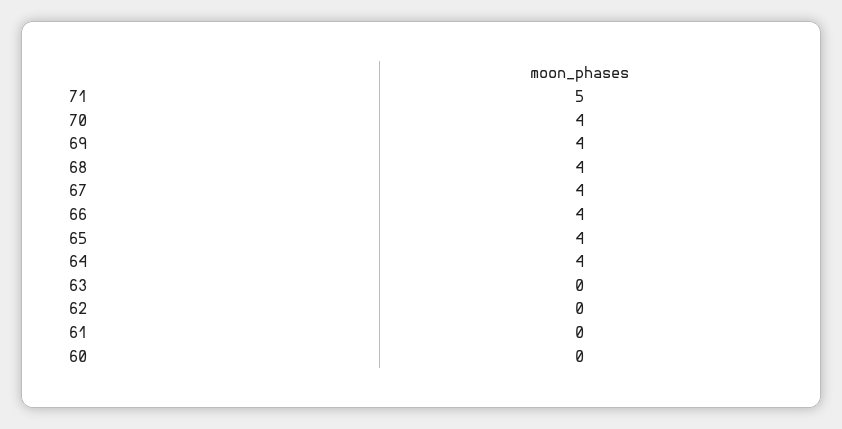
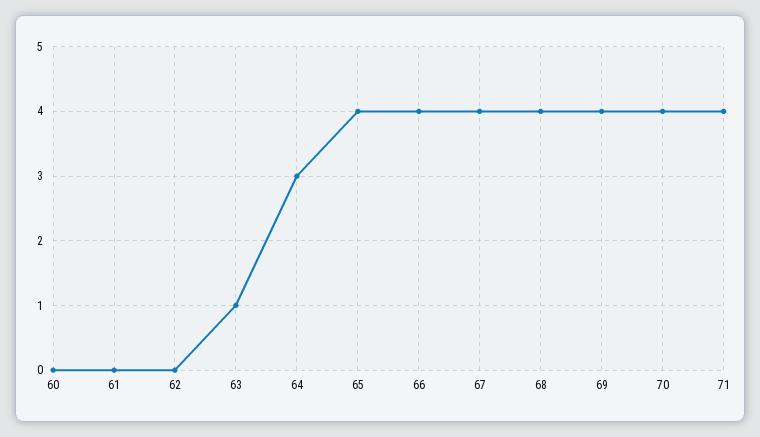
71: 5 -> 4
64: 4 -> 3
63: 0 -> 1

